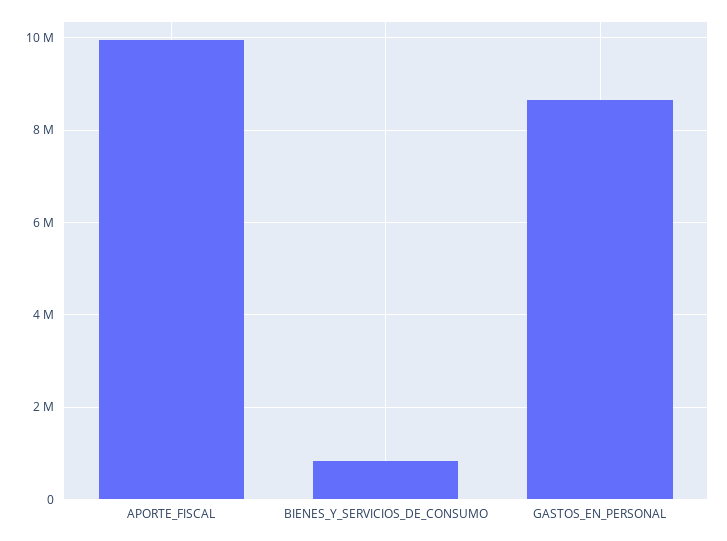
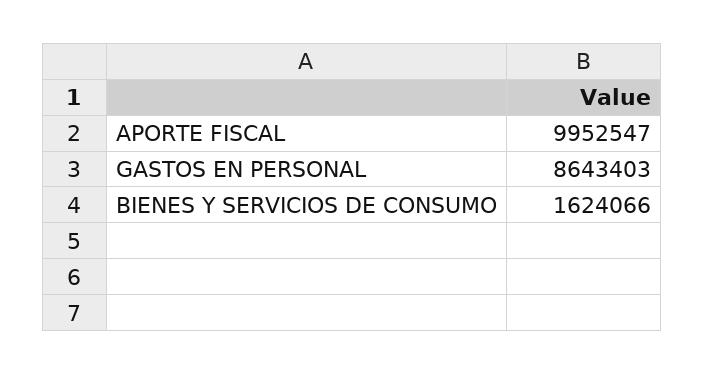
BIENES_Y_SERVICIOS_DE_CONSUMO: 800000 -> 1624066

